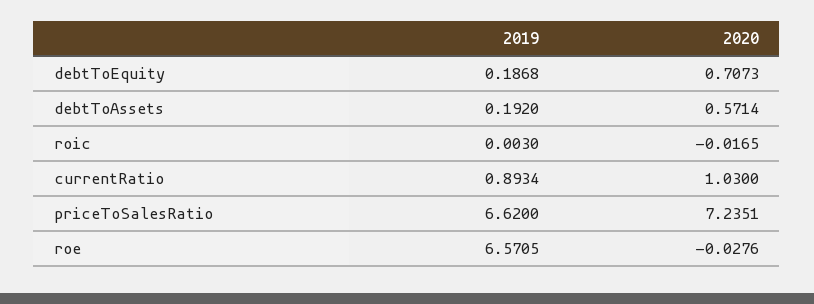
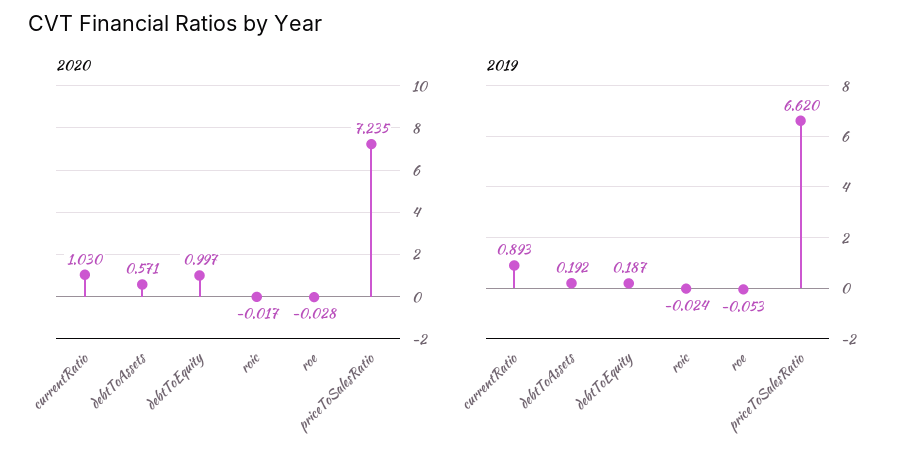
2020, debtToEquity: 0.7073 -> 0.997
2019, roic: 0.003 -> -0.024
2019, roe: 6.5705 -> -0.053

